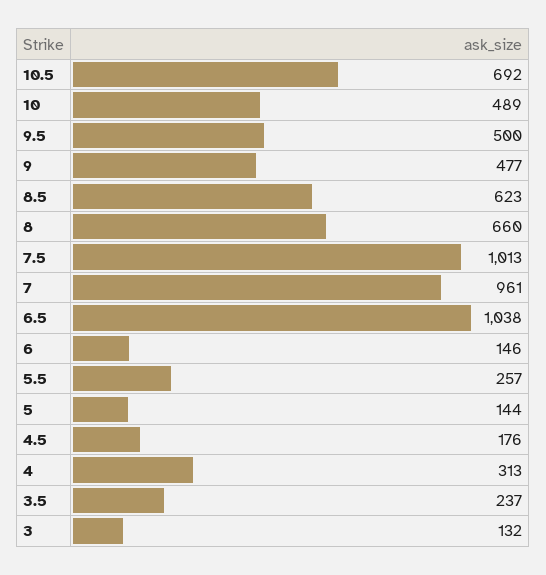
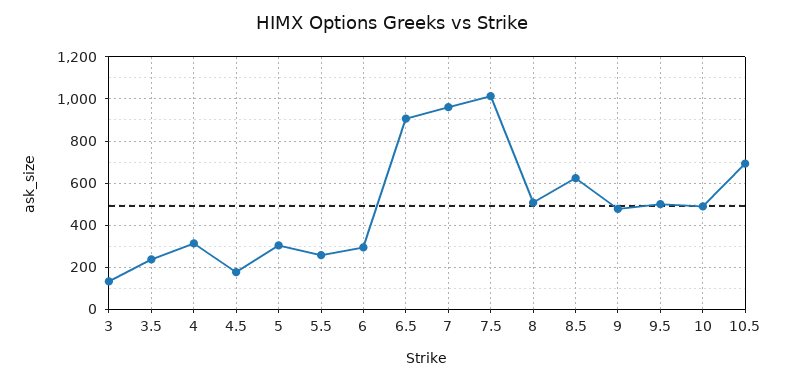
8: 660 -> 500
6.5: 1038 -> 900
6: 146 -> 300
5: 144 -> 300

